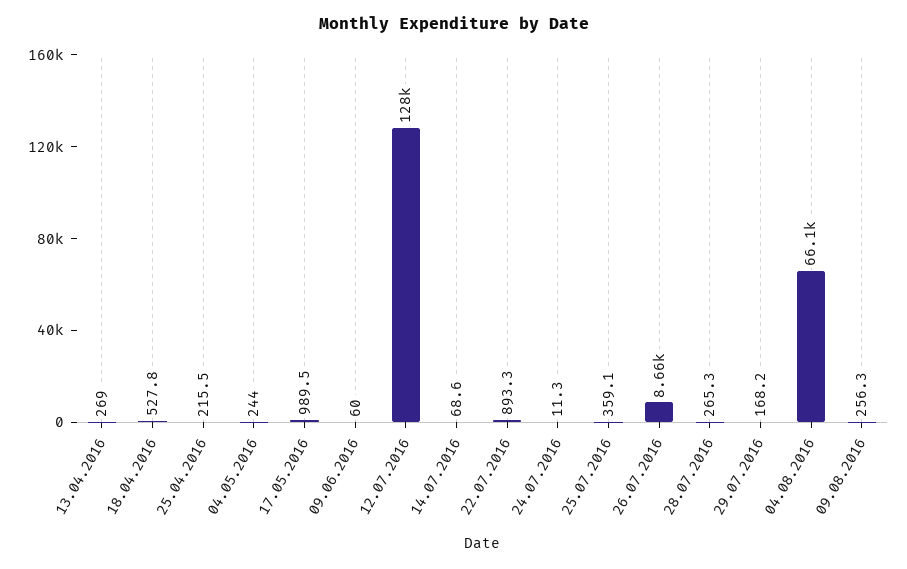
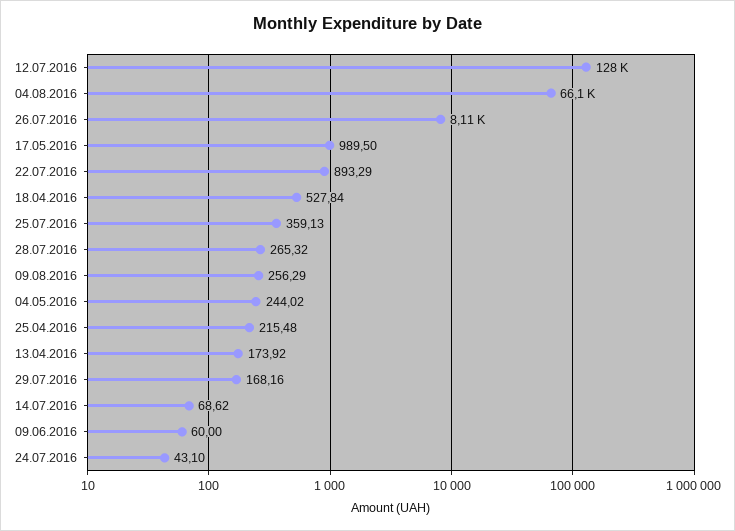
13.04.2016: 269 -> 173.92
24.07.2016: 11.3 -> 43.1
26.07.2016: 8660 -> 8110

